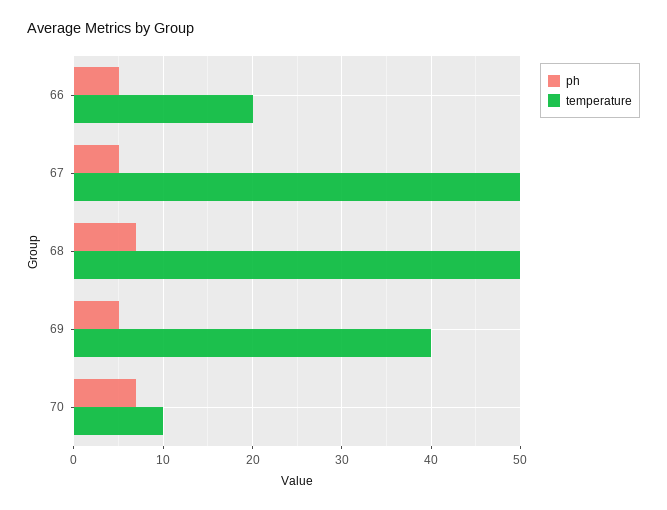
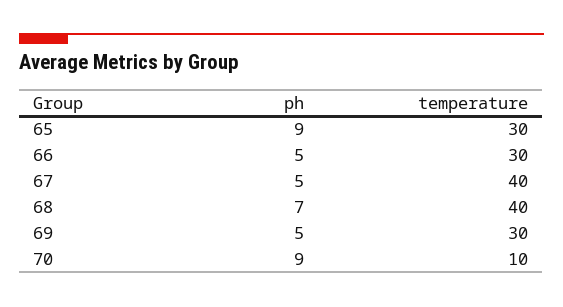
temperature, 66: 20 -> 30
temperature, 67: 50 -> 40
temperature, 68: 50 -> 40
temperature, 69: 40 -> 30
ph, 70: 7 -> 9
ph, 65: none -> 9
temperature, 65: none -> 30

